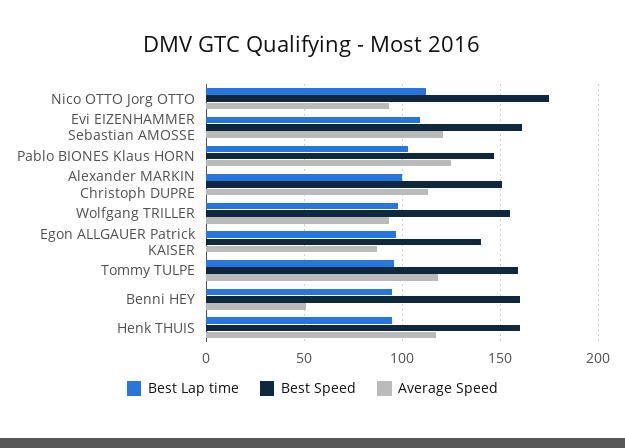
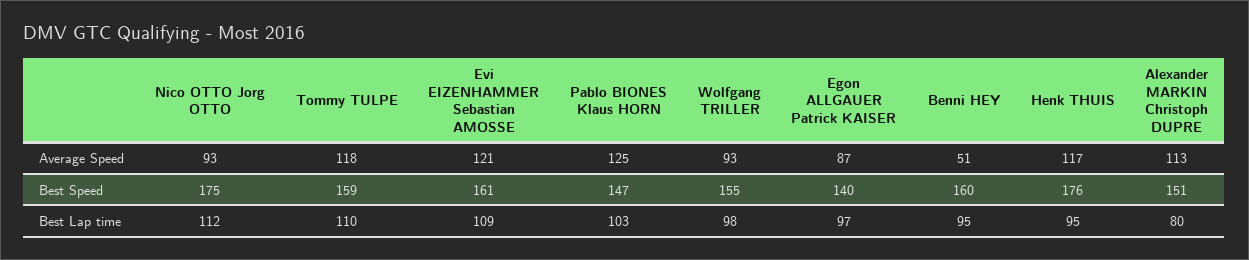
Best Lap time, Alexander MARKIN Christoph DUPRE: 100 -> 80
Best Lap time, Tommy TULPE: 95 -> 110
Best Speed, Henk THUIS: 160 -> 176

